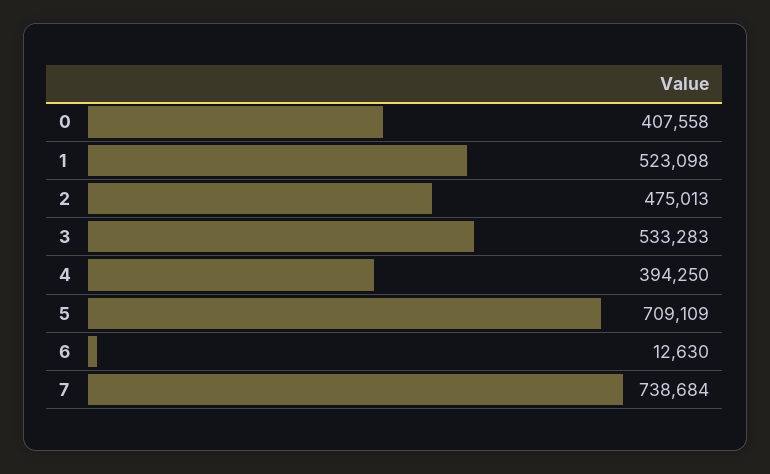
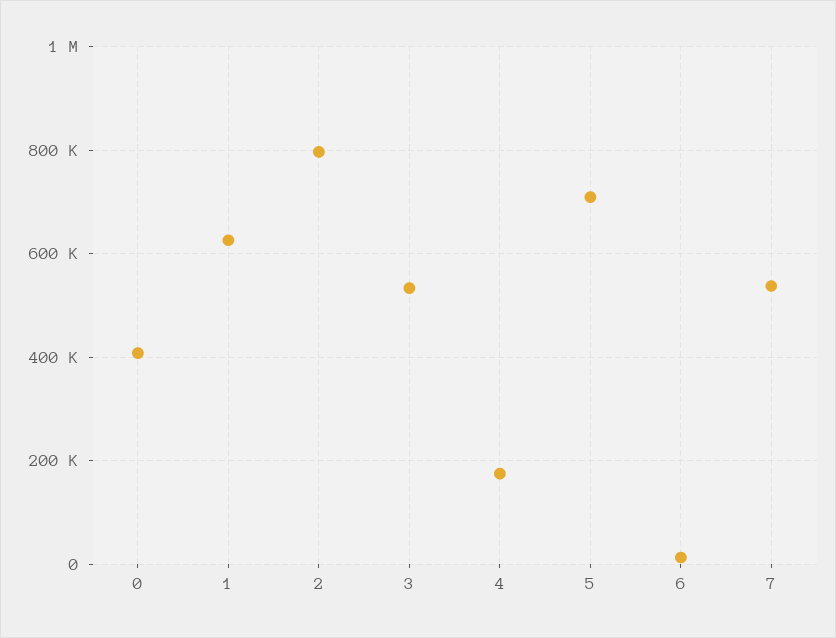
1: 523098 -> 620000
2: 475013 -> 800000
4: 394250 -> 180000
7: 738684 -> 540000

